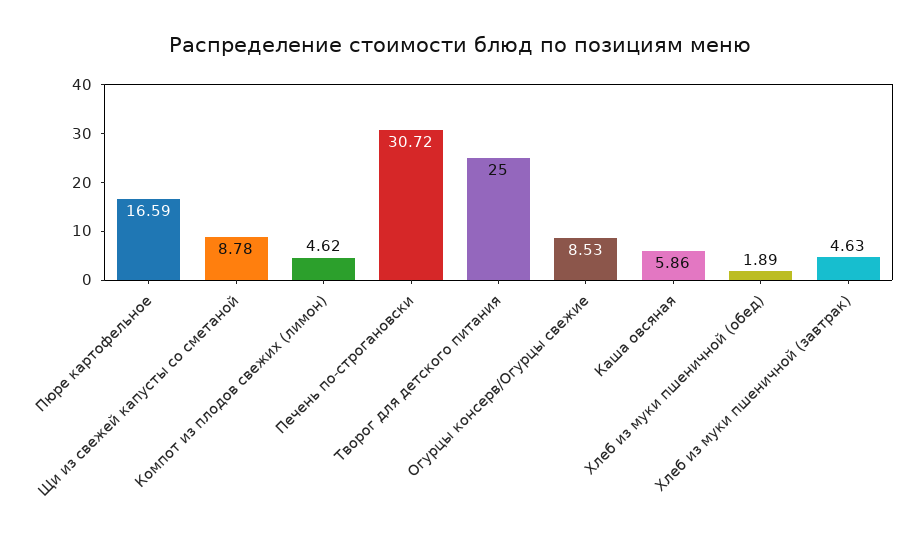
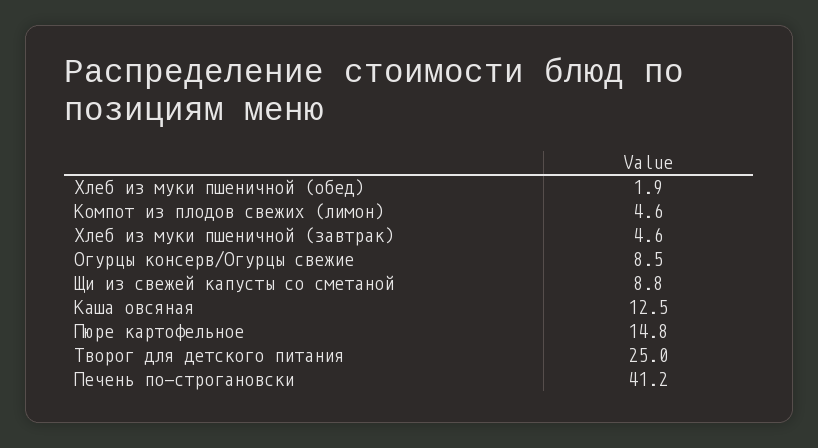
Пюре картофельное: 16.59 -> 14.8
Печень по-строгановски: 30.72 -> 41.2
Каша овсяная: 5.86 -> 12.5

